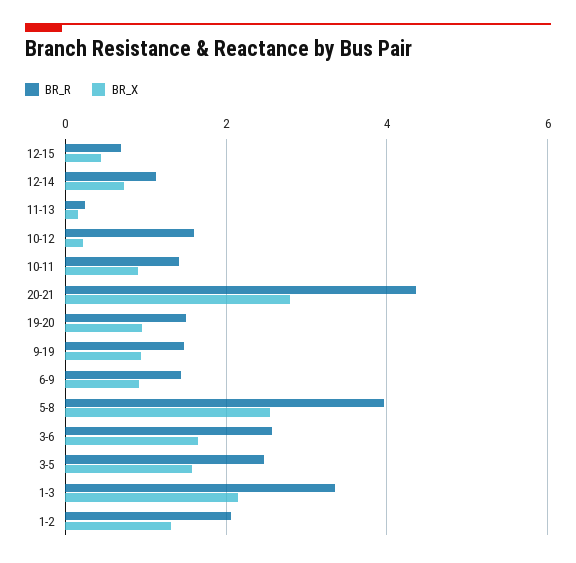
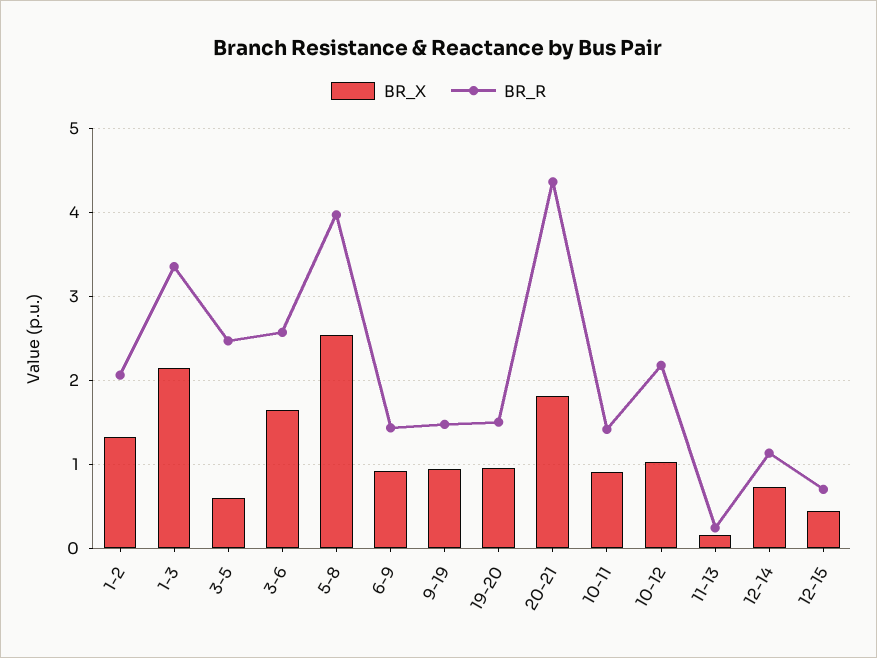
BR_R, 10-12: 1.6 -> 2.2
BR_X, 10-12: 0.2 -> 1
BR_X, 20-21: 2.8 -> 1.8
BR_X, 3-5: 1.6 -> 0.6

